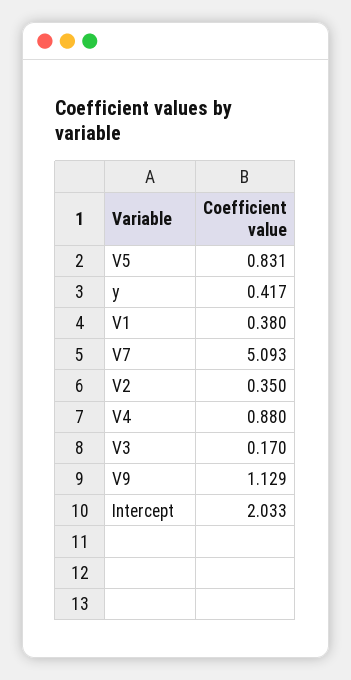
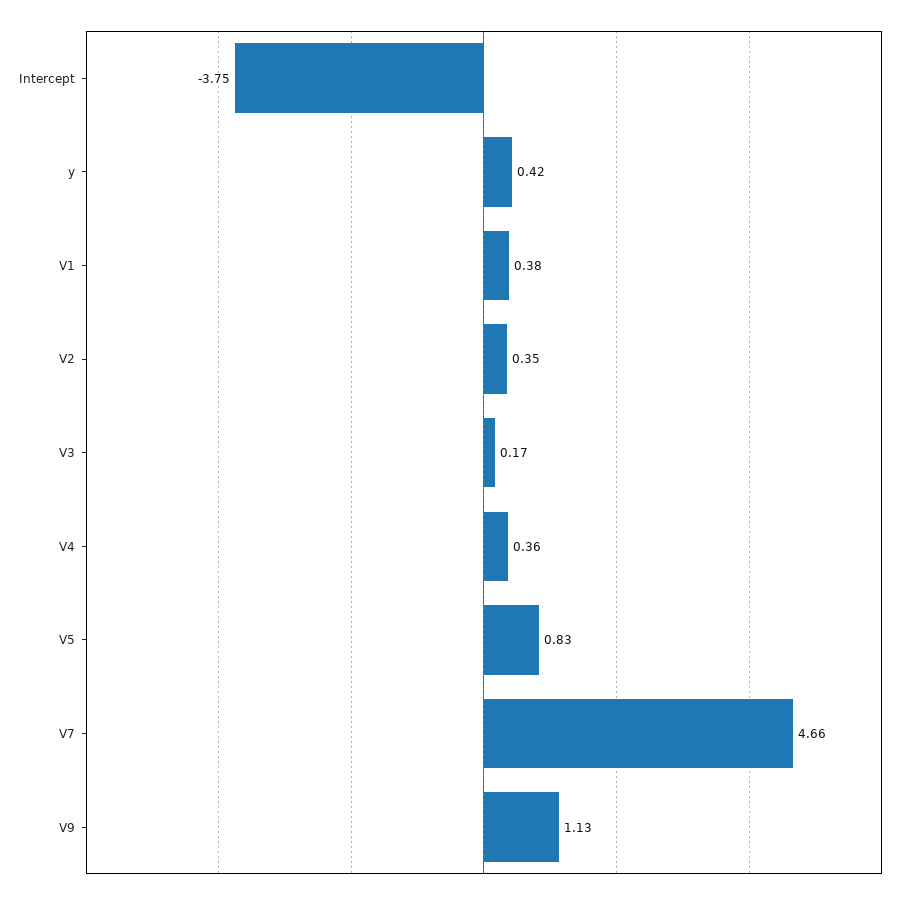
V7: 5.093 -> 4.66
V4: 0.88 -> 0.36
Intercept: 2.033 -> -3.75

